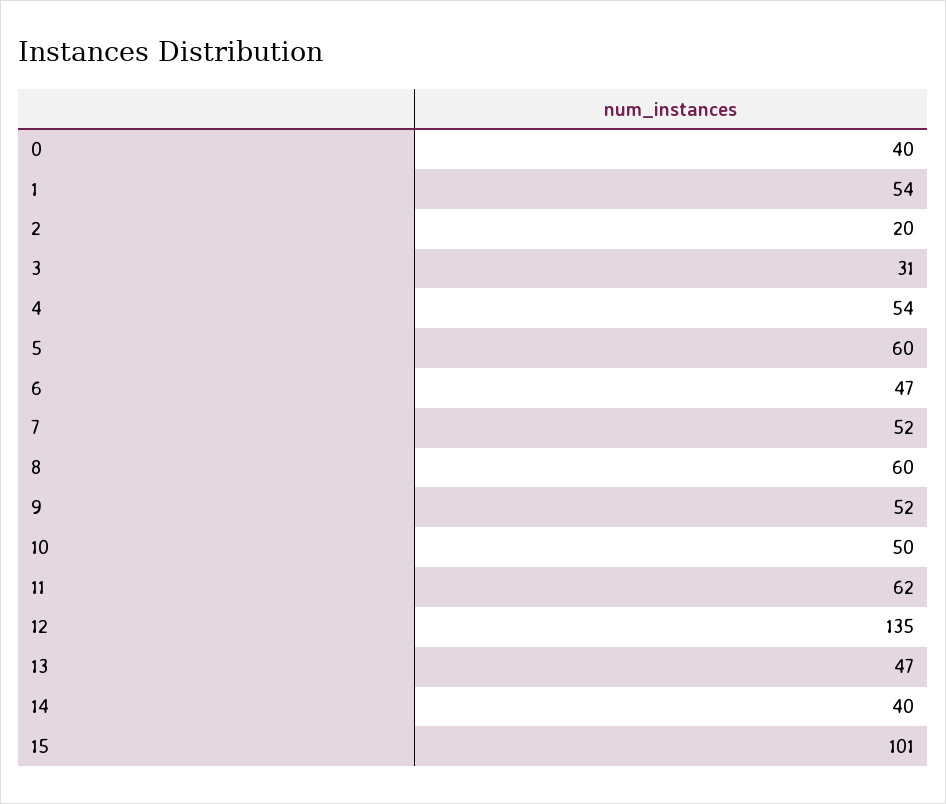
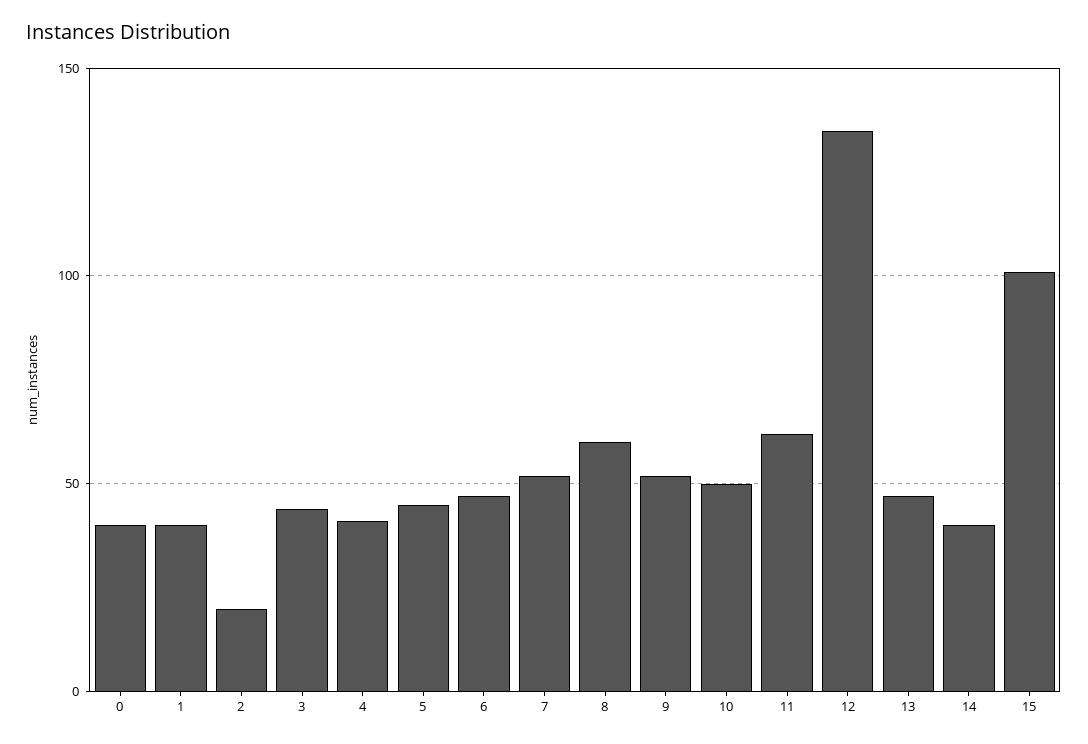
1: 54 -> 40
3: 31 -> 45
4: 54 -> 40
5: 60 -> 45

